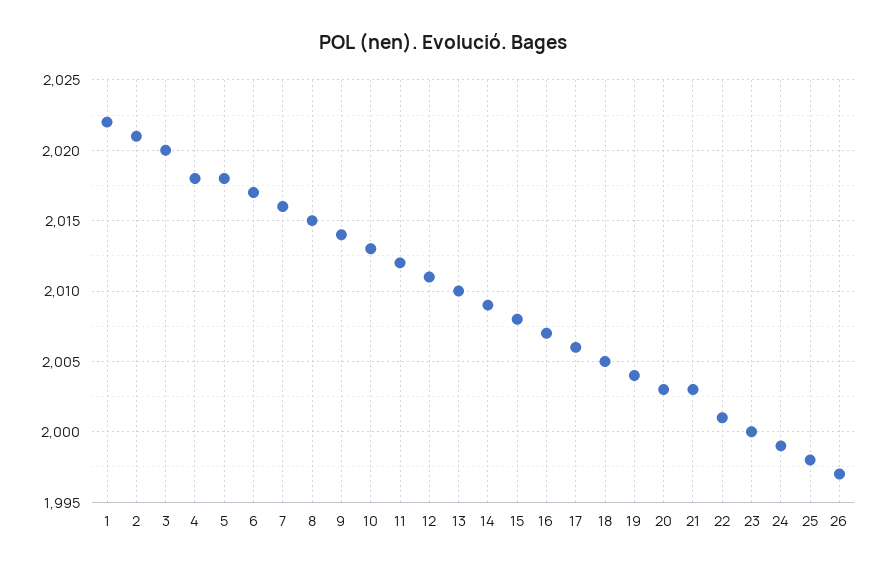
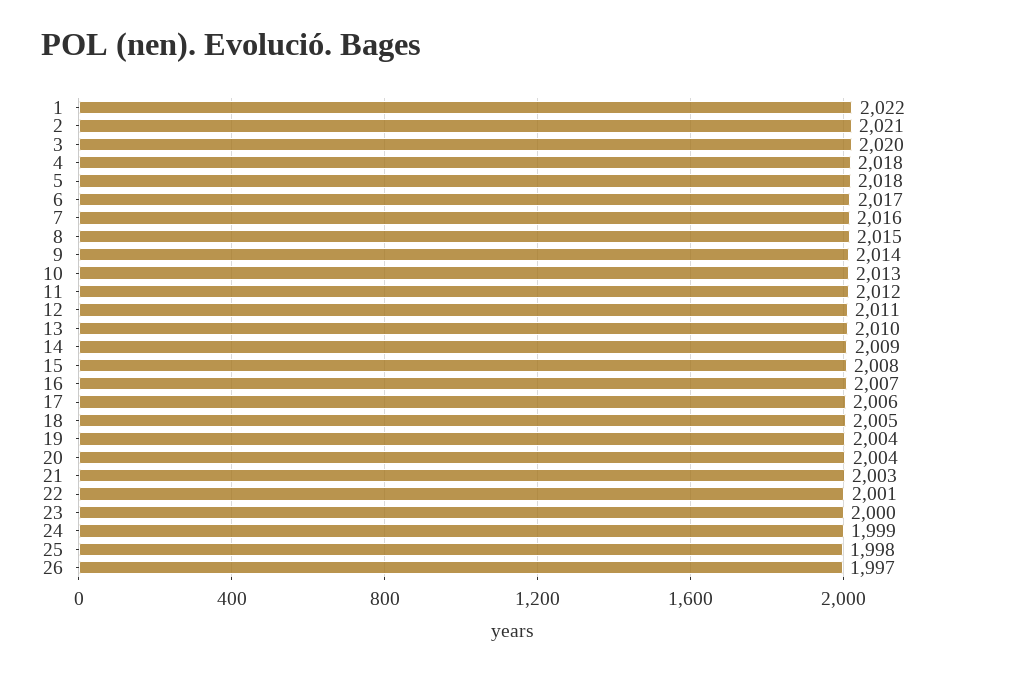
20: 2003 -> 2004

